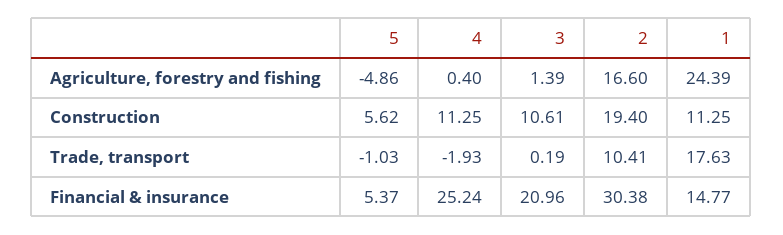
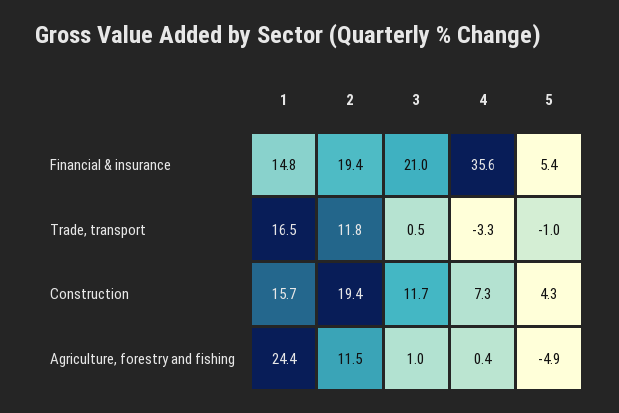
3, Agriculture, forestry and fishing: 1.39 -> 1
2, Agriculture, forestry and fishing: 16.6 -> 11.5
5, Construction: 5.62 -> 4.3
4, Construction: 11.25 -> 7.3
3, Construction: 10.61 -> 11.7
1, Construction: 11.25 -> 15.7
4, Trade, transport: -1.93 -> -3.3
3, Trade, transport: 0.19 -> 0.5
2, Trade, transport: 10.41 -> 11.8
1, Trade, transport: 17.63 -> 16.5
4, Financial & insurance: 25.24 -> 35.6
2, Financial & insurance: 30.38 -> 19.4

